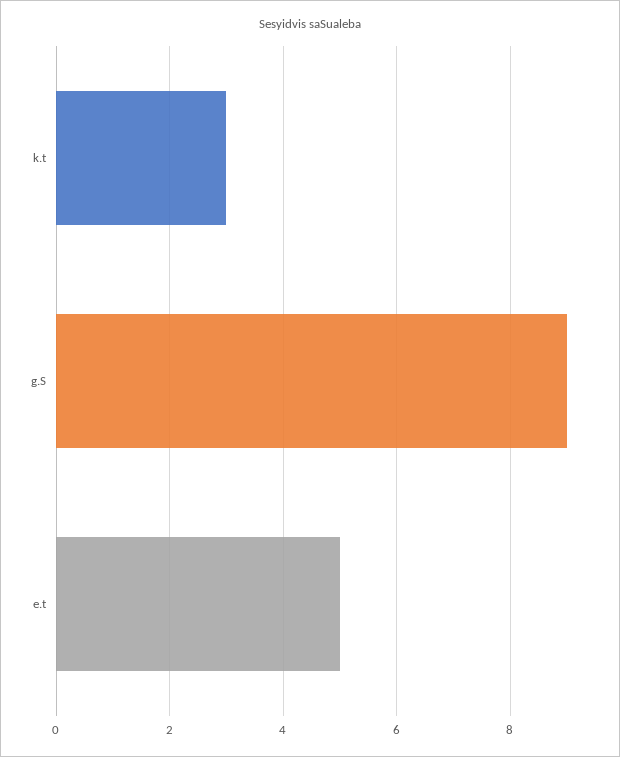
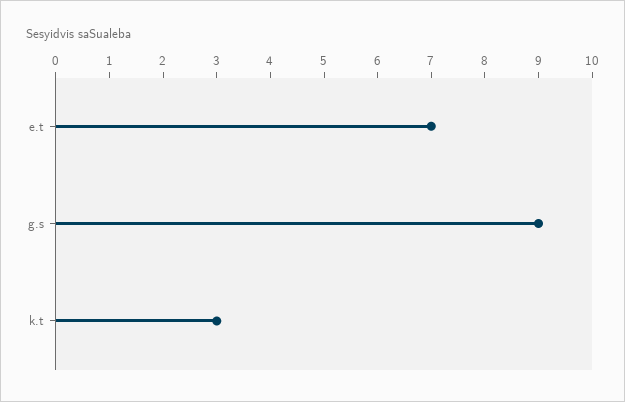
e.t: 5 -> 7

